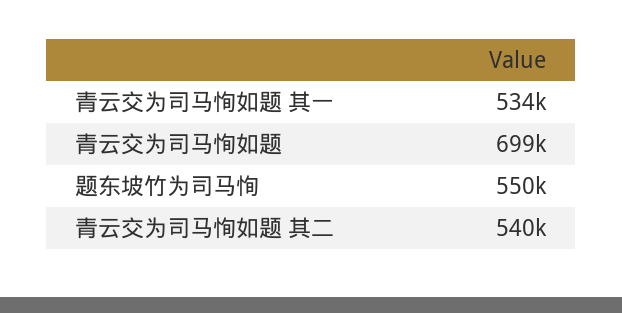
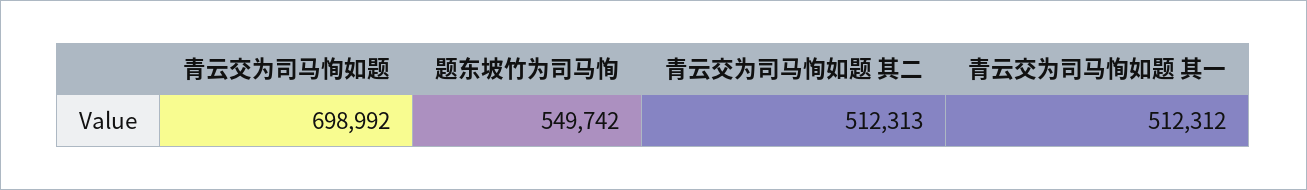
青云交为司马恂如题 其一: 534000 -> 512312
青云交为司马恂如题 其二: 540000 -> 512313

